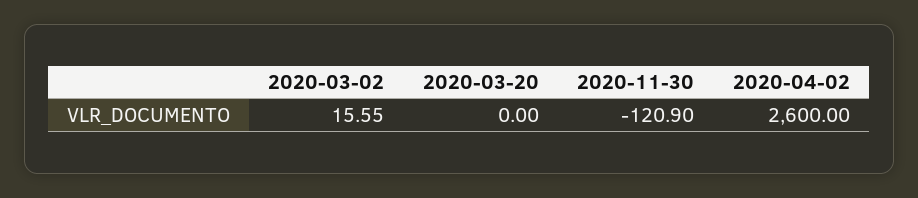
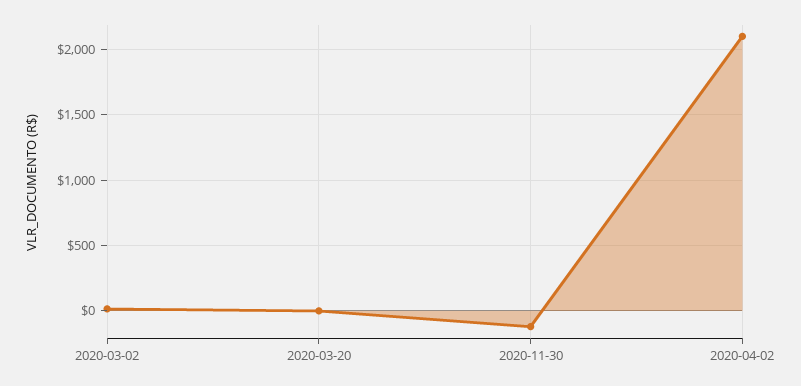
2020-04-02: 2600 -> 2100

